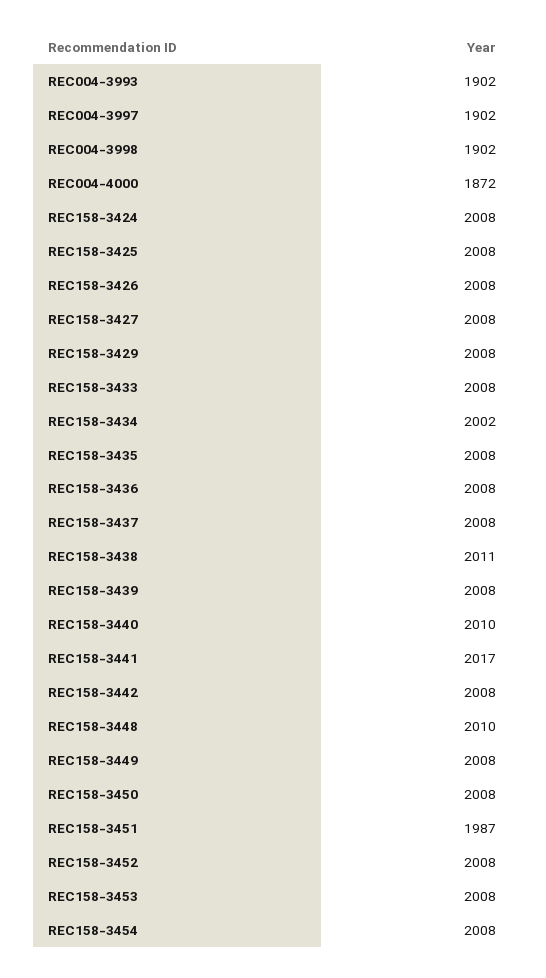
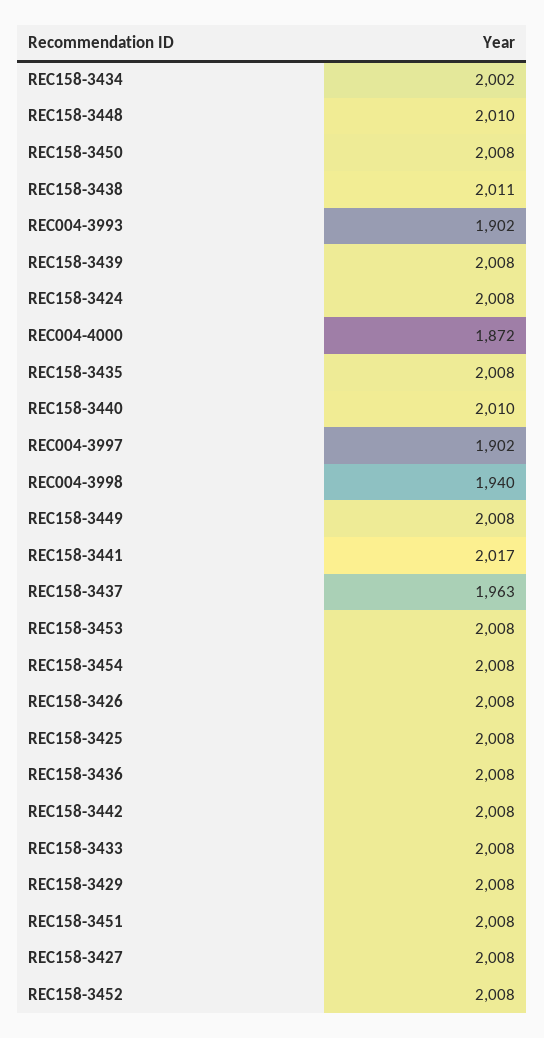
REC004-3998: 1902 -> 1940
REC158-3437: 2008 -> 1963
REC158-3451: 1987 -> 2008

